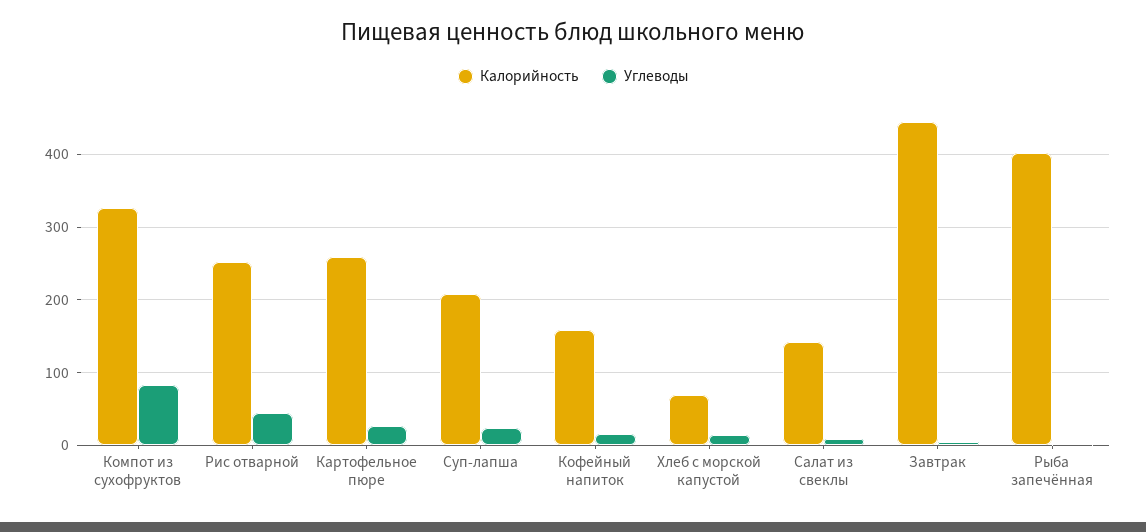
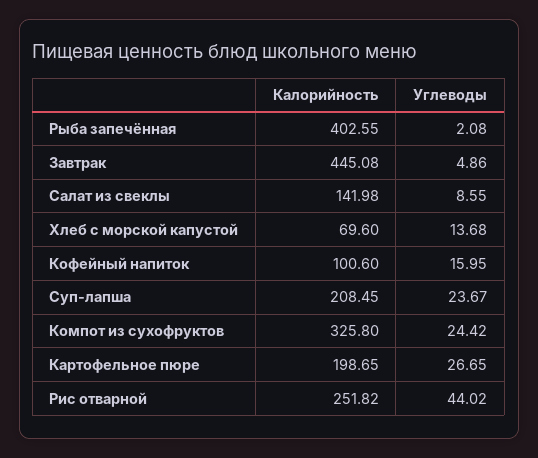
Углеводы, Компот из сухофруктов: 80 -> 24.42
Калорийность, Картофельное пюре: 260 -> 198.65
Калорийность, Кофейный напиток: 160 -> 100.6

